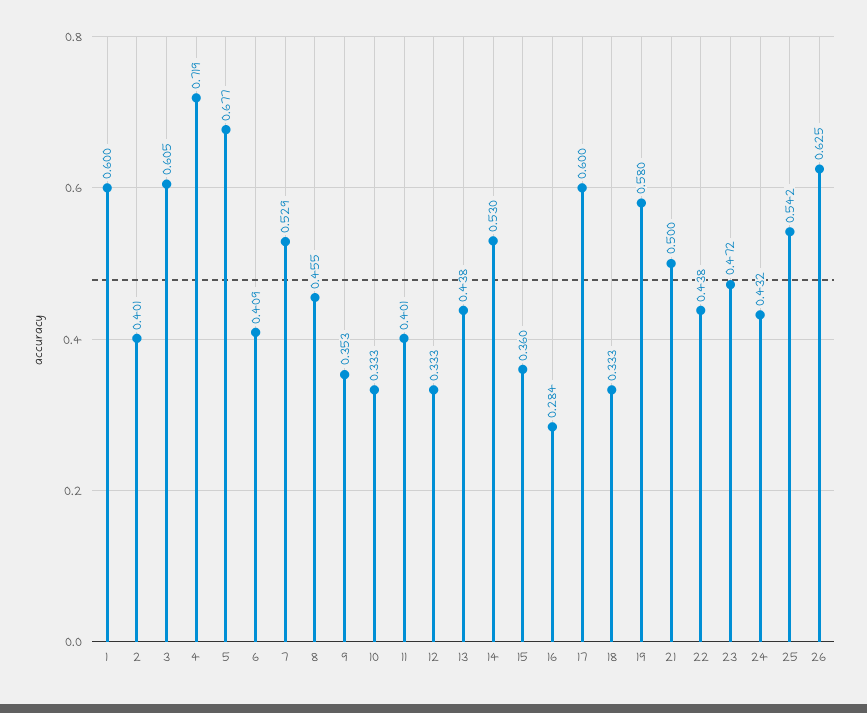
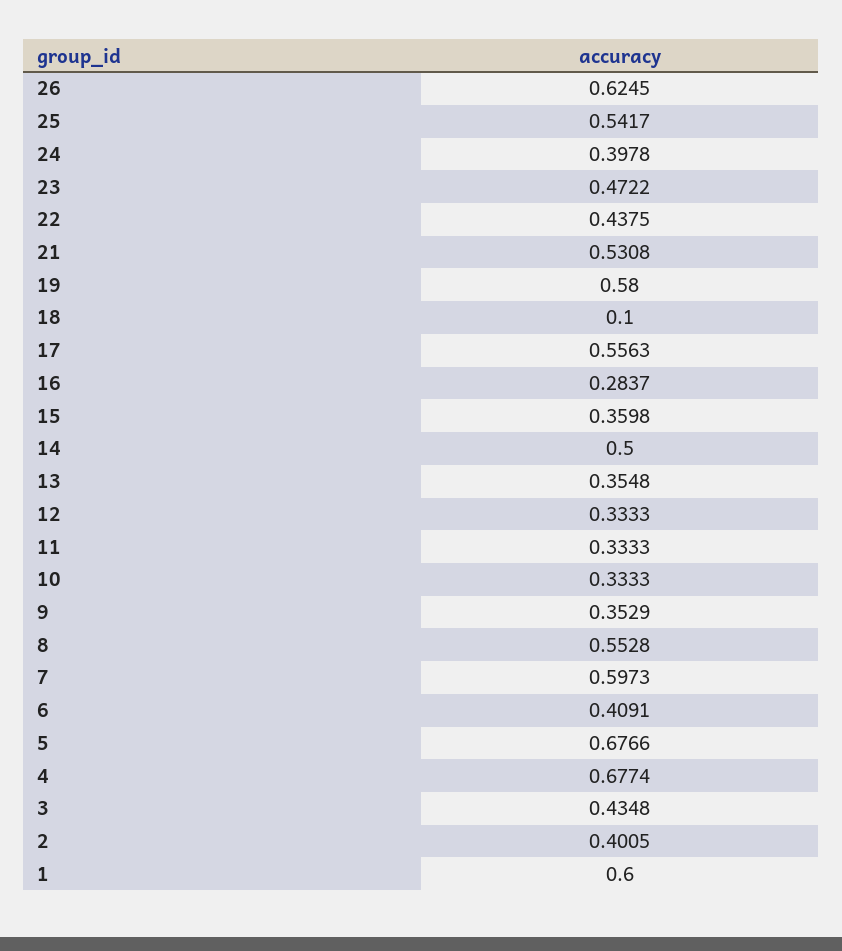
3: 0.605 -> 0.4348
4: 0.719 -> 0.6774
7: 0.529 -> 0.5973
8: 0.455 -> 0.5528
11: 0.401 -> 0.3333
13: 0.438 -> 0.3548
14: 0.53 -> 0.5
17: 0.6 -> 0.5563
18: 0.333 -> 0.1
21: 0.5 -> 0.5308
24: 0.432 -> 0.3978

